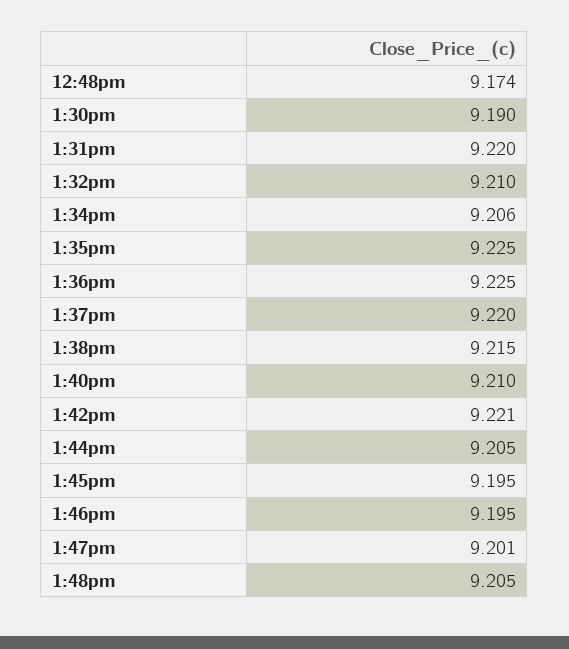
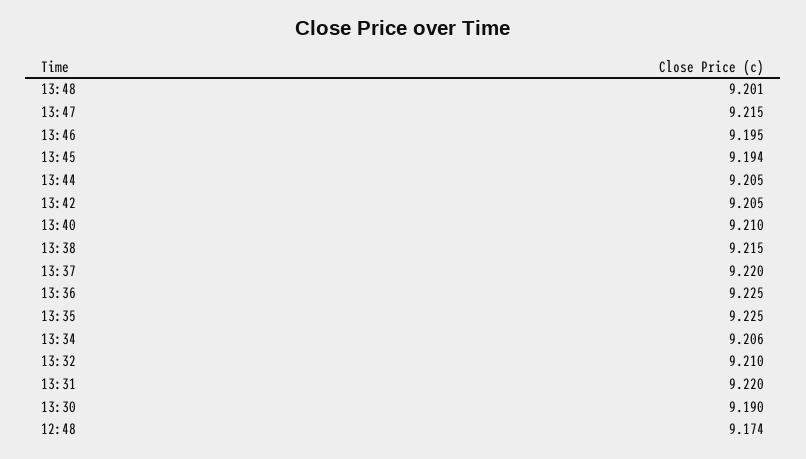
1:42pm: 9.221 -> 9.205
1:45pm: 9.195 -> 9.194
1:47pm: 9.201 -> 9.215
1:48pm: 9.205 -> 9.201

